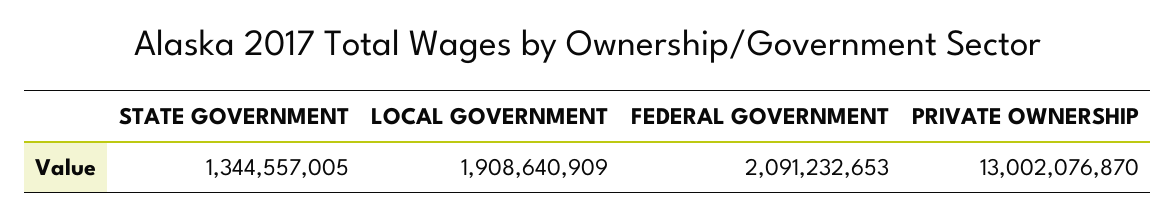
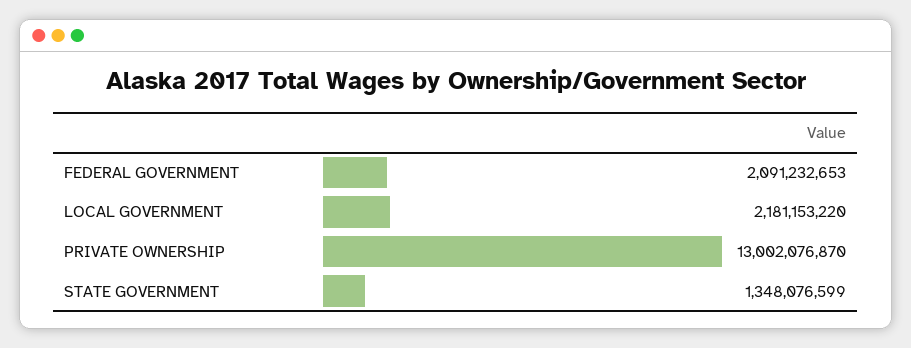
STATE GOVERNMENT: 1344557005 -> 1348076599
LOCAL GOVERNMENT: 1908640909 -> 2181153220

